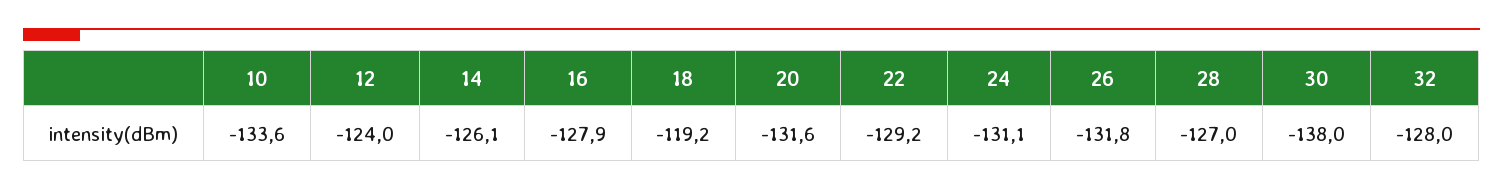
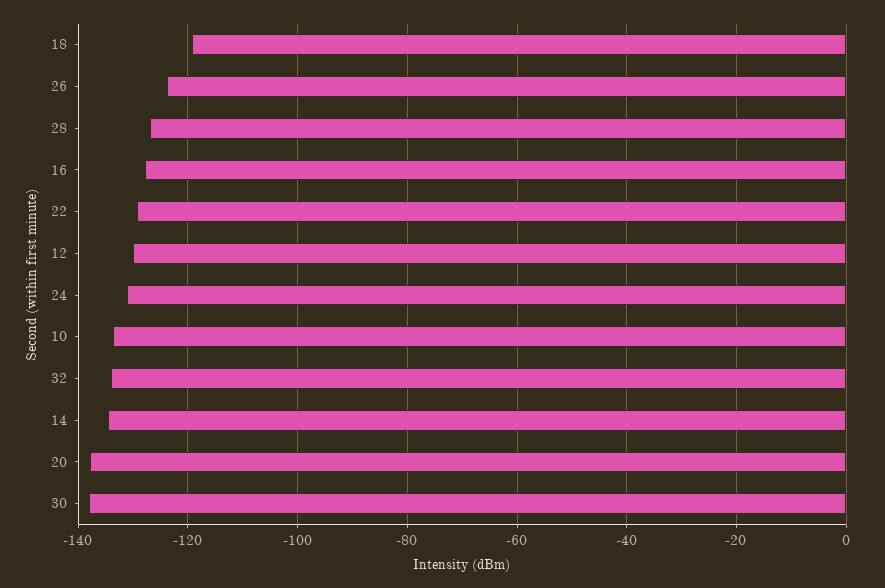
12: -124 -> -130
14: -126.1 -> -134
20: -131.6 -> -138
26: -131.8 -> -124
32: -128 -> -134

